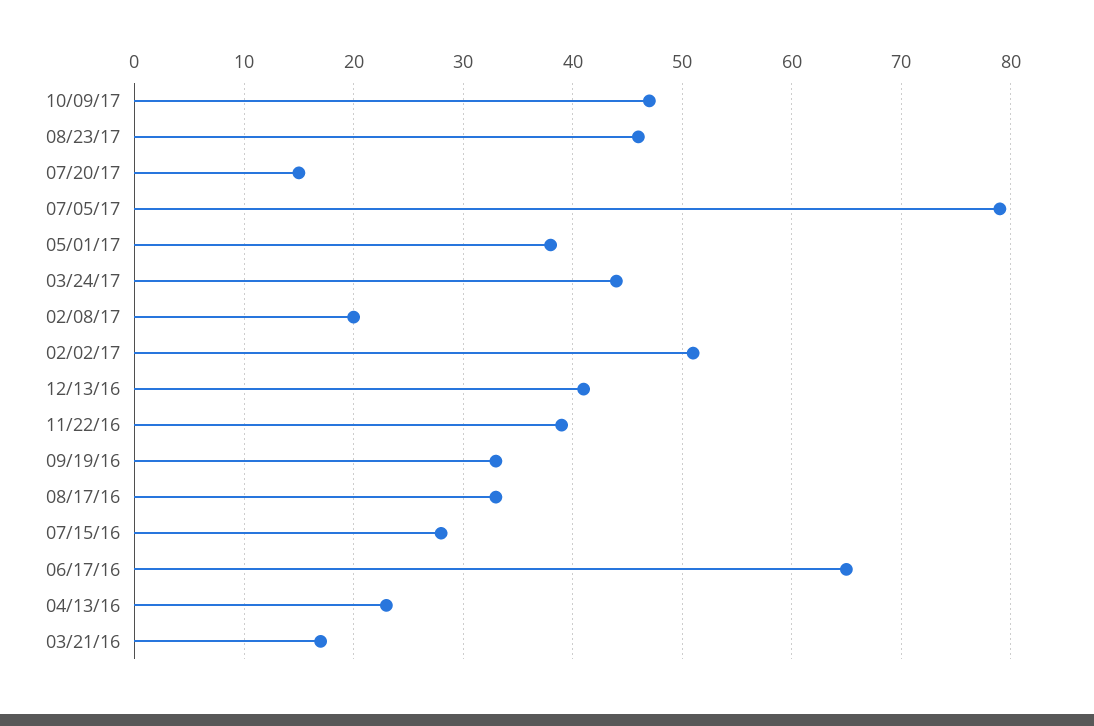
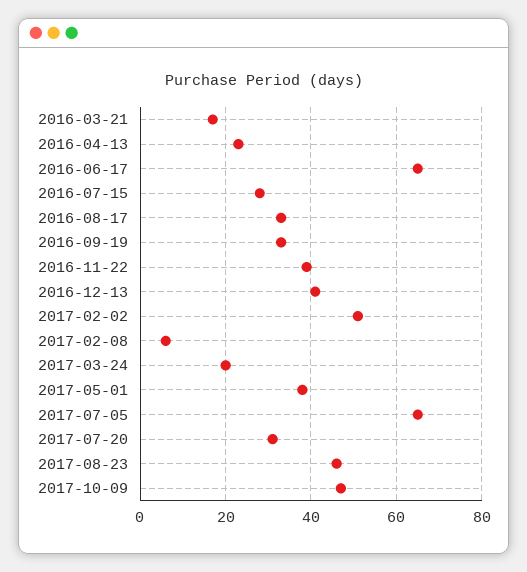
07/20/17: 15 -> 30
07/05/17: 79 -> 65
03/24/17: 44 -> 20
02/08/17: 20 -> 5

